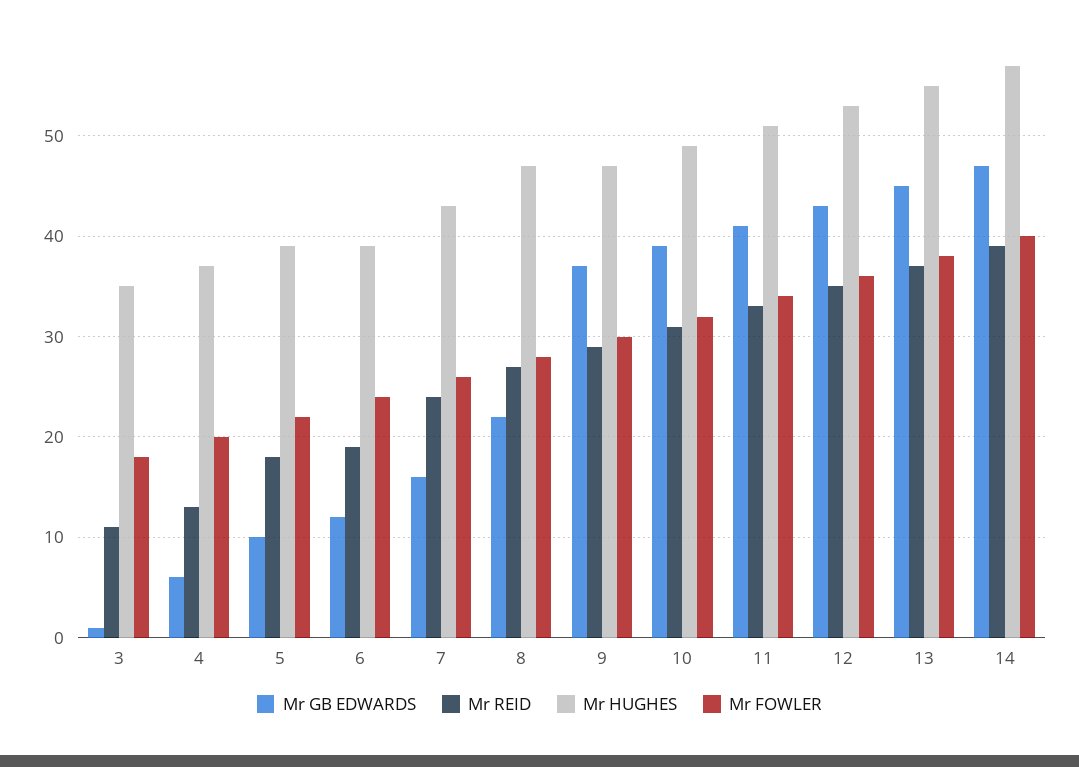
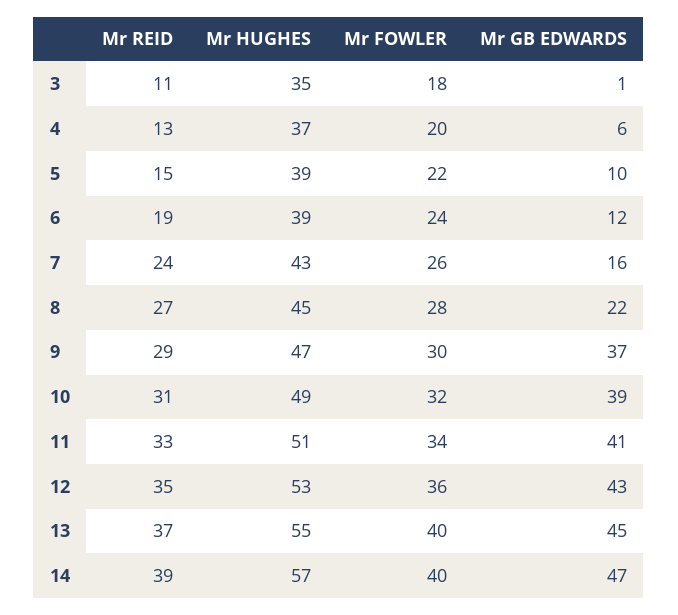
Mr REID, 5: 18 -> 15
Mr HUGHES, 8: 47 -> 45
Mr FOWLER, 13: 38 -> 40

